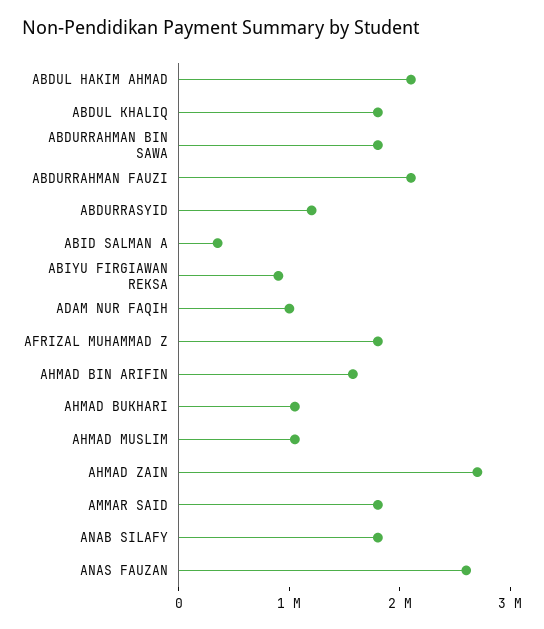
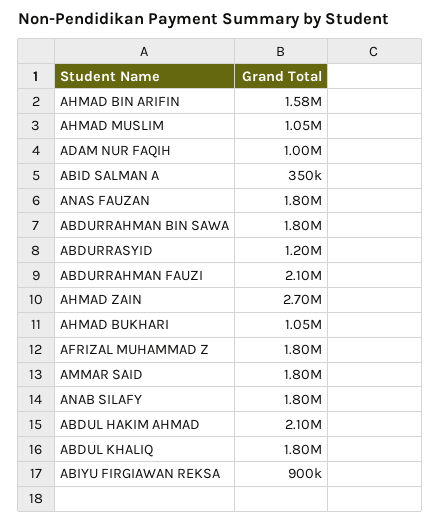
ANAS FAUZAN: 2600000 -> 1800000

